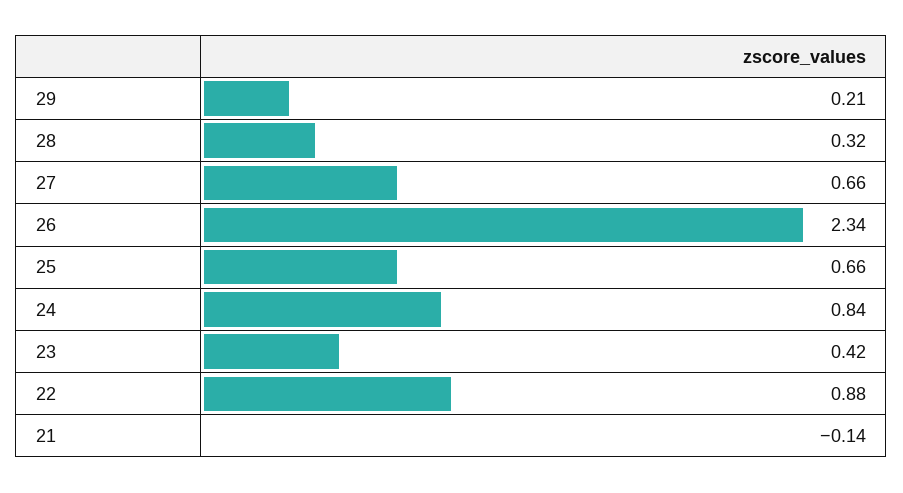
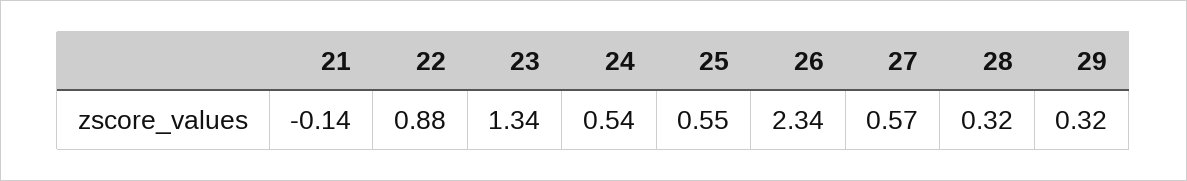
29: 0.21 -> 0.32
27: 0.66 -> 0.57
25: 0.66 -> 0.55
24: 0.84 -> 0.54
23: 0.42 -> 1.34

